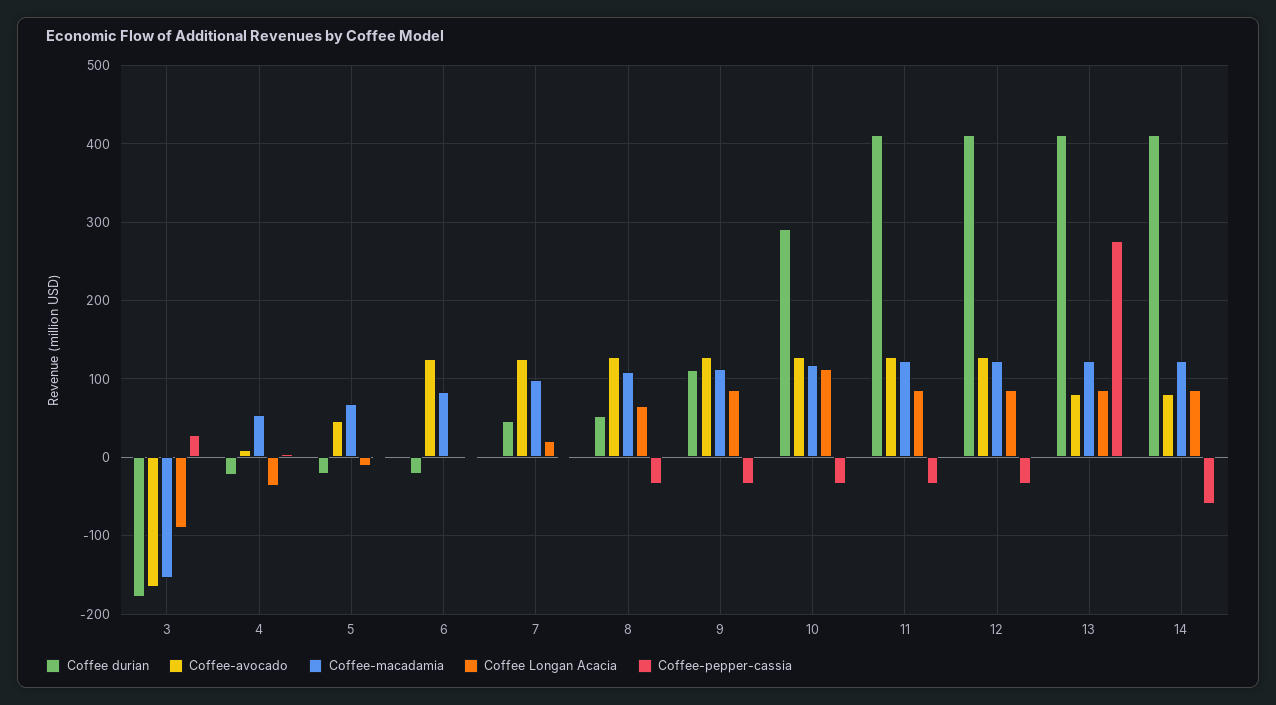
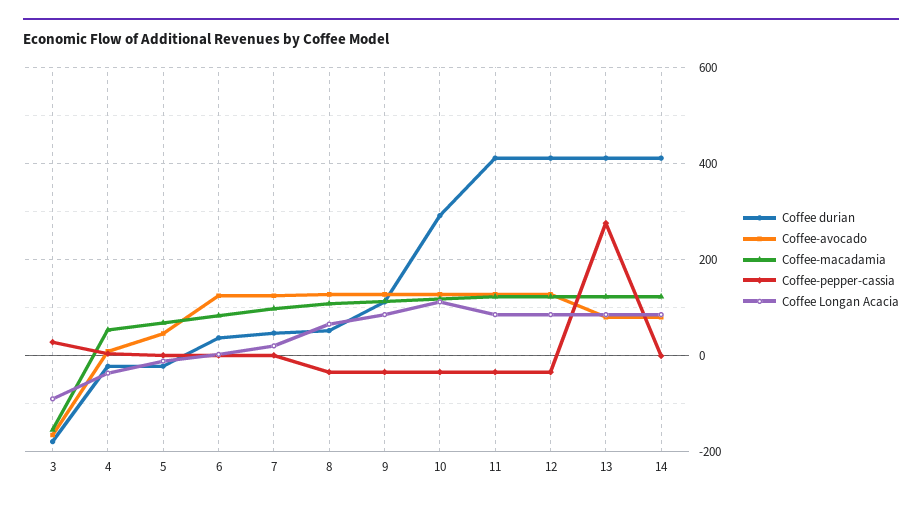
Coffee durian, 6: -20 -> 40
Coffee-pepper-cassia, 14: -60 -> 0

